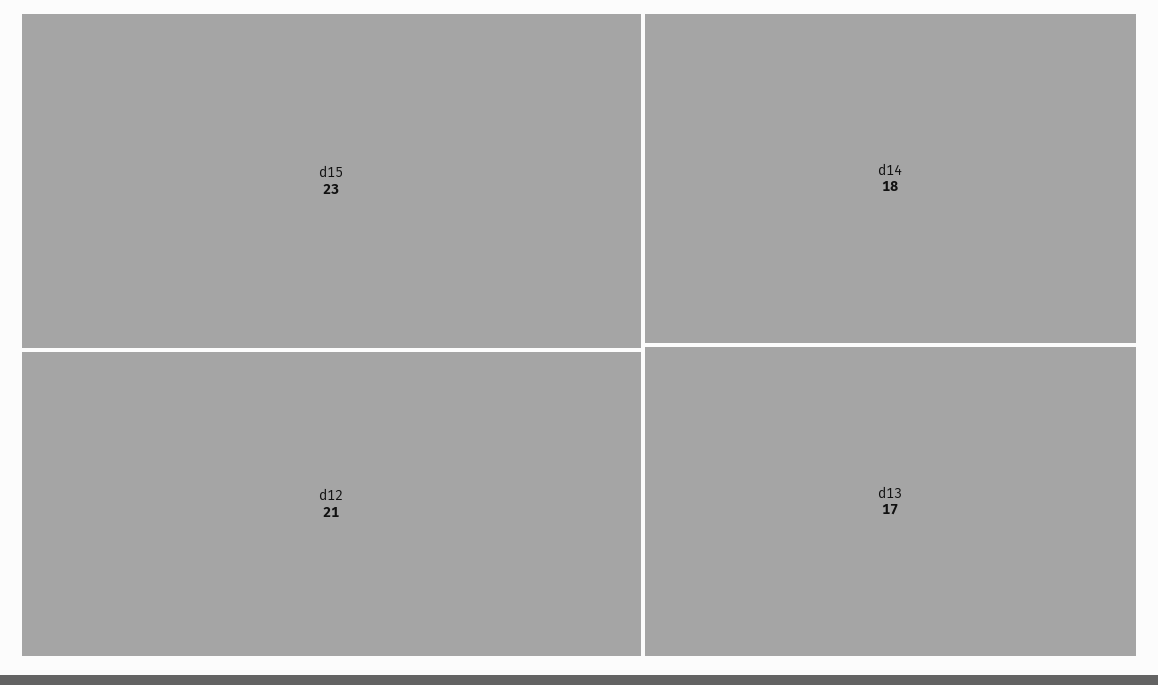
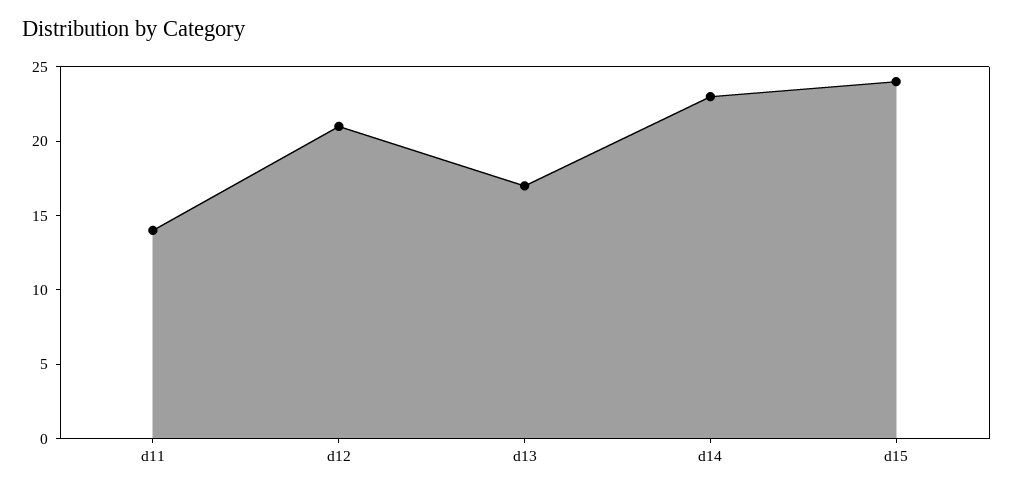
d15: 23 -> 24
d14: 18 -> 23
d11: none -> 14

